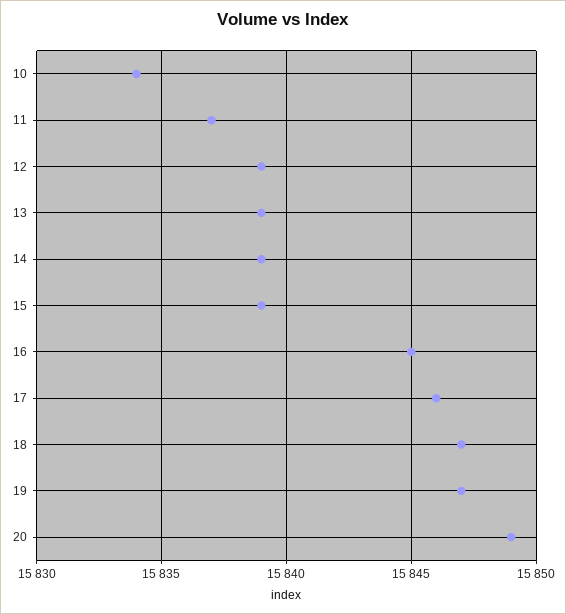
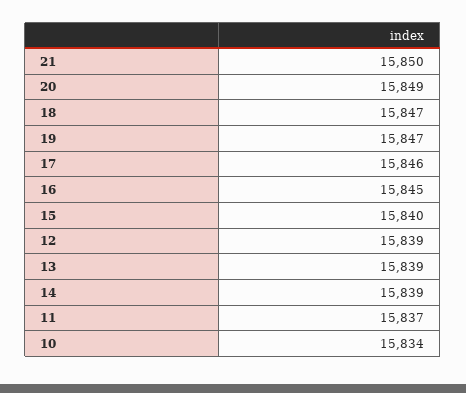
15: 15839 -> 15840
21: none -> 15850

